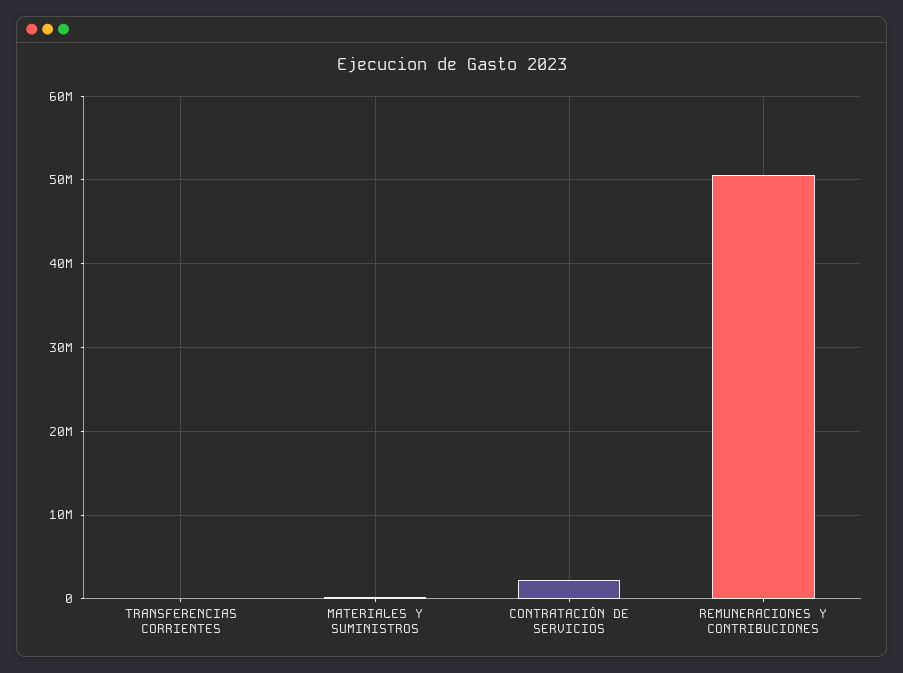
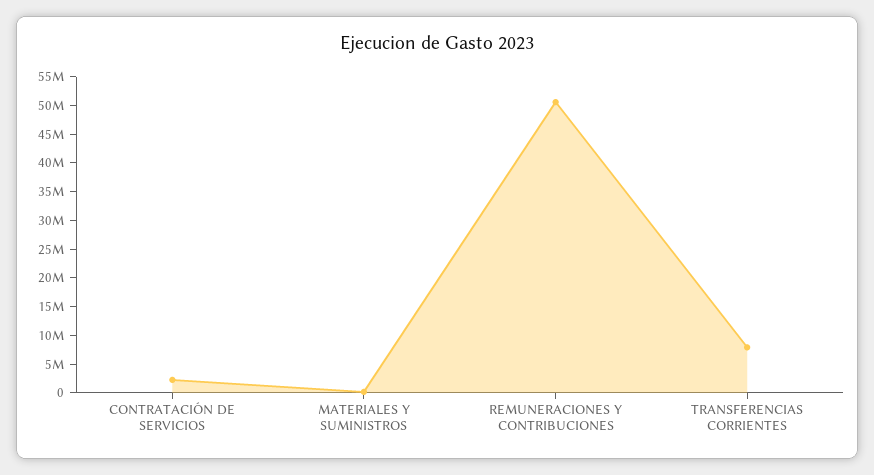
TRANSFERENCIAS CORRIENTES: 0 -> 7500000

